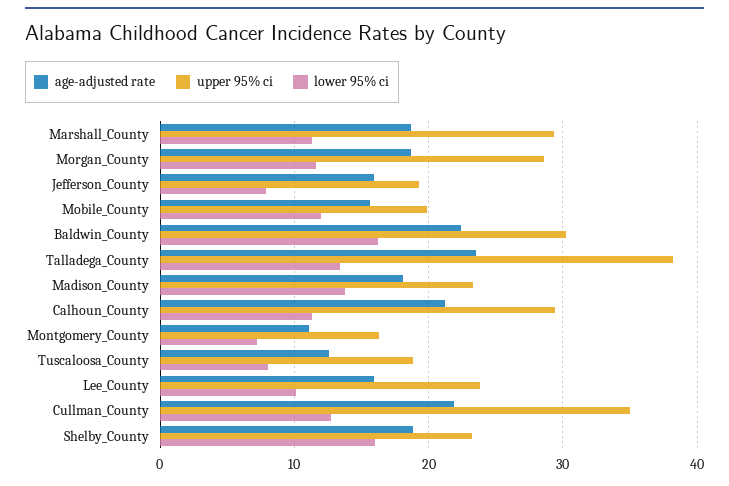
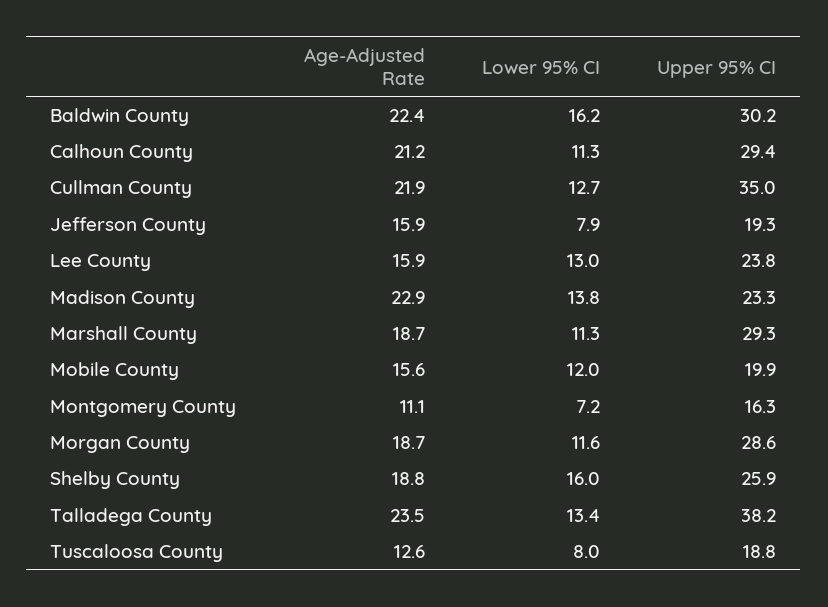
age-adjusted rate, Madison_County: 18 -> 22.9
lower 95% ci, Lee_County: 10 -> 13
upper 95% ci, Shelby_County: 23 -> 25.9

